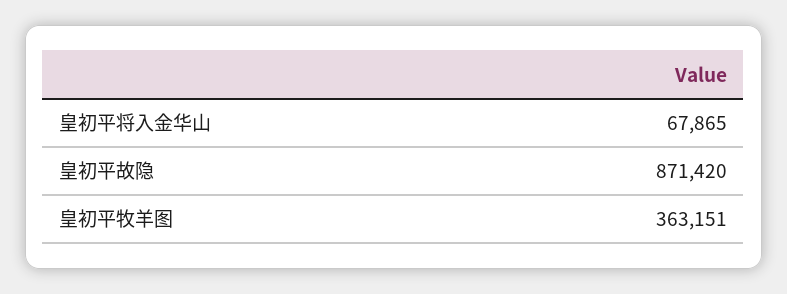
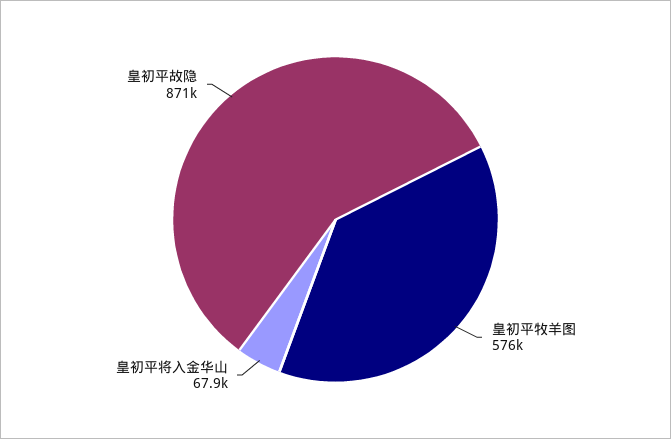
皇初平牧羊图: 363151 -> 576000

